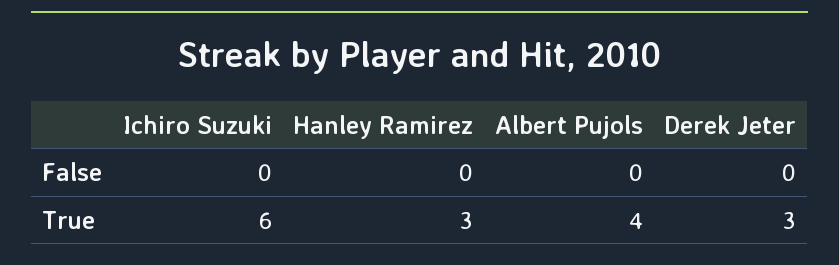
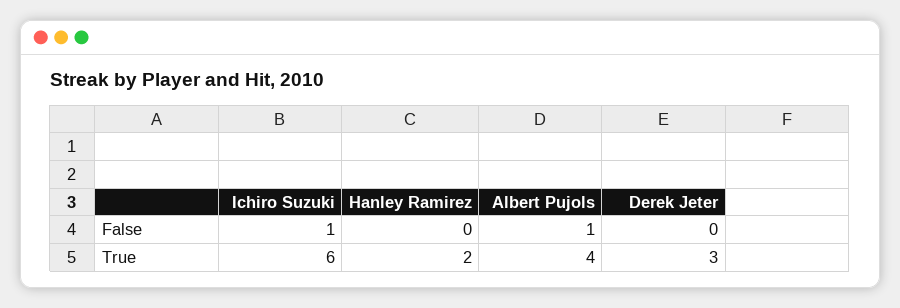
Ichiro Suzuki, False: 0 -> 1
Albert Pujols, False: 0 -> 1
Hanley Ramirez, True: 3 -> 2

